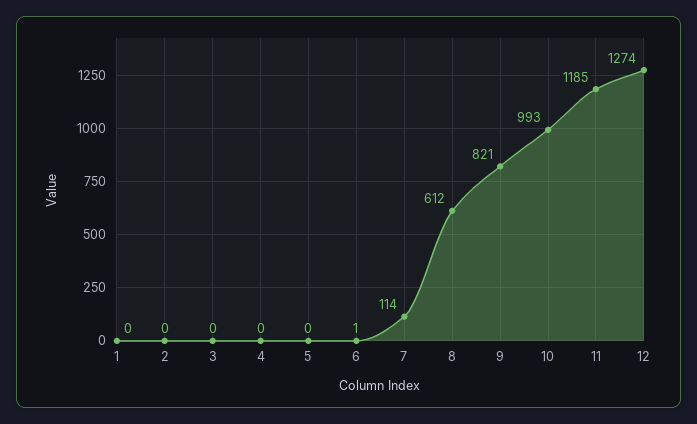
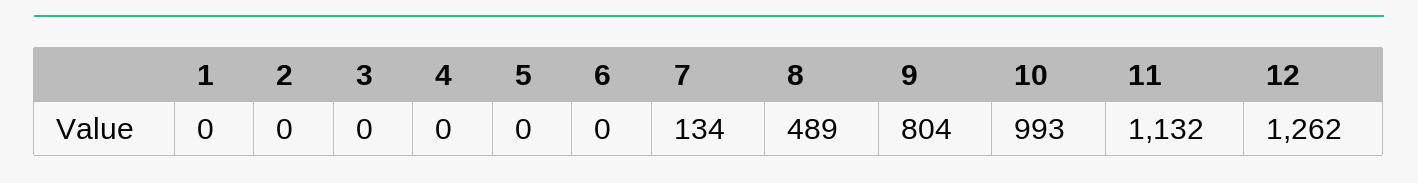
6: 1 -> 0
7: 114 -> 134
8: 612 -> 489
9: 821 -> 804
11: 1185 -> 1132
12: 1274 -> 1262

